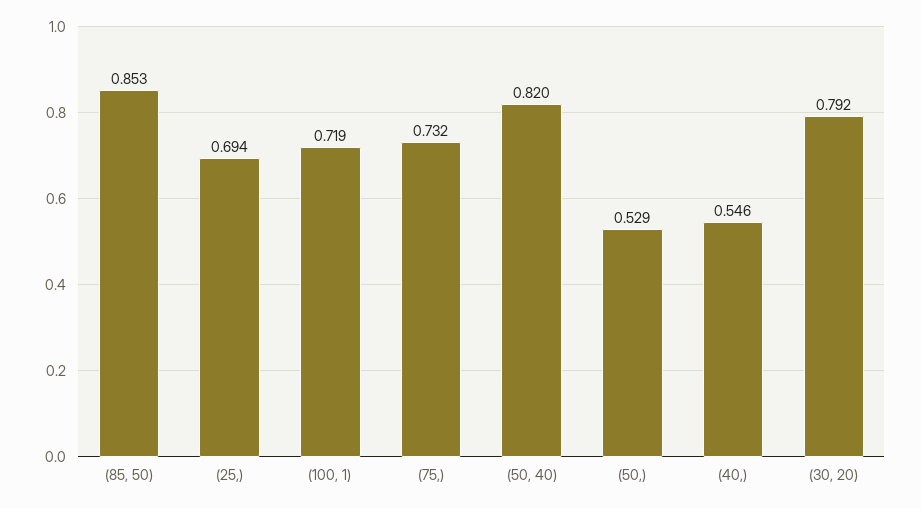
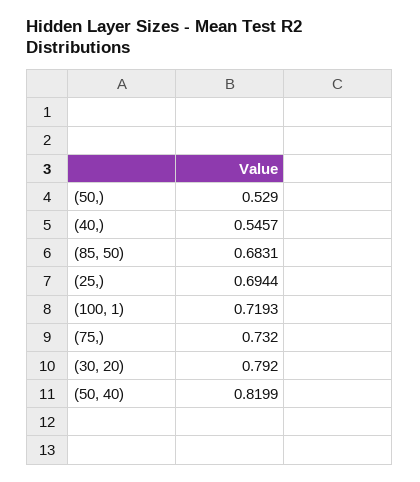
(85, 50): 0.853 -> 0.6831

